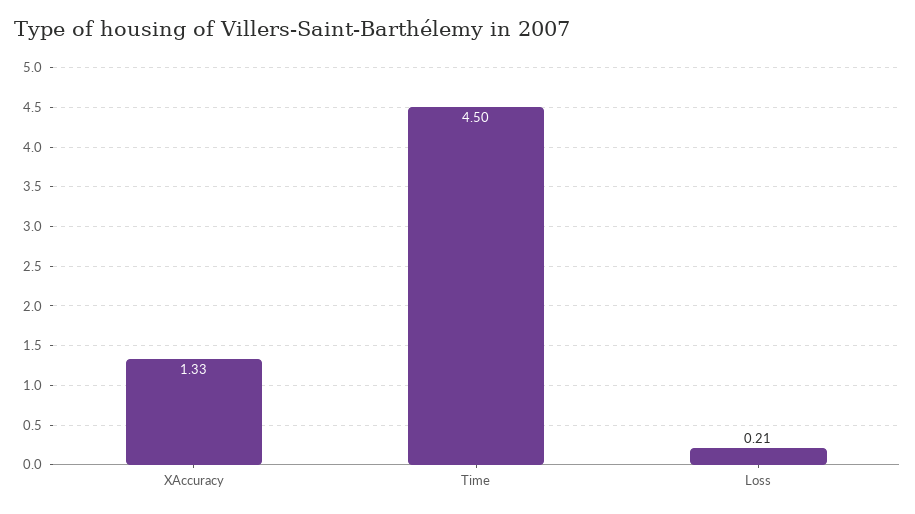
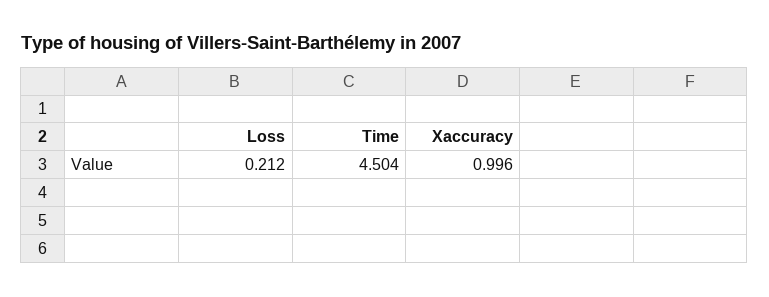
XAccuracy: 1.33 -> 0.996

